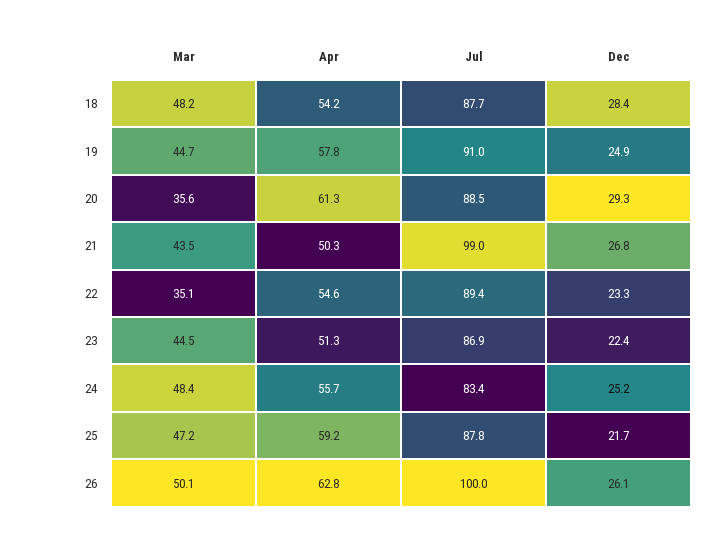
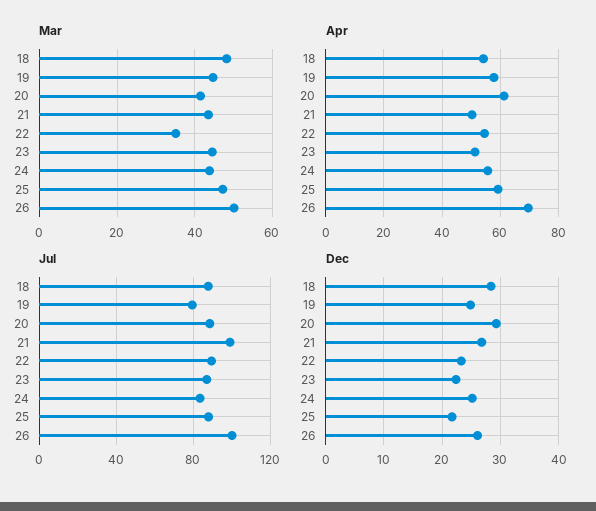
Jul, 19: 91 -> 80
Mar, 20: 35.6 -> 42
Mar, 24: 48.4 -> 44
Apr, 26: 62.8 -> 70

